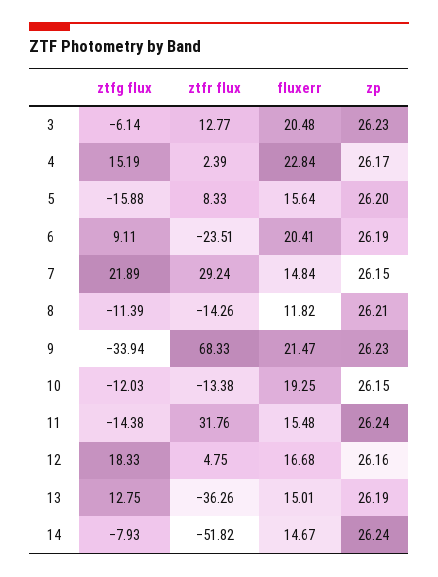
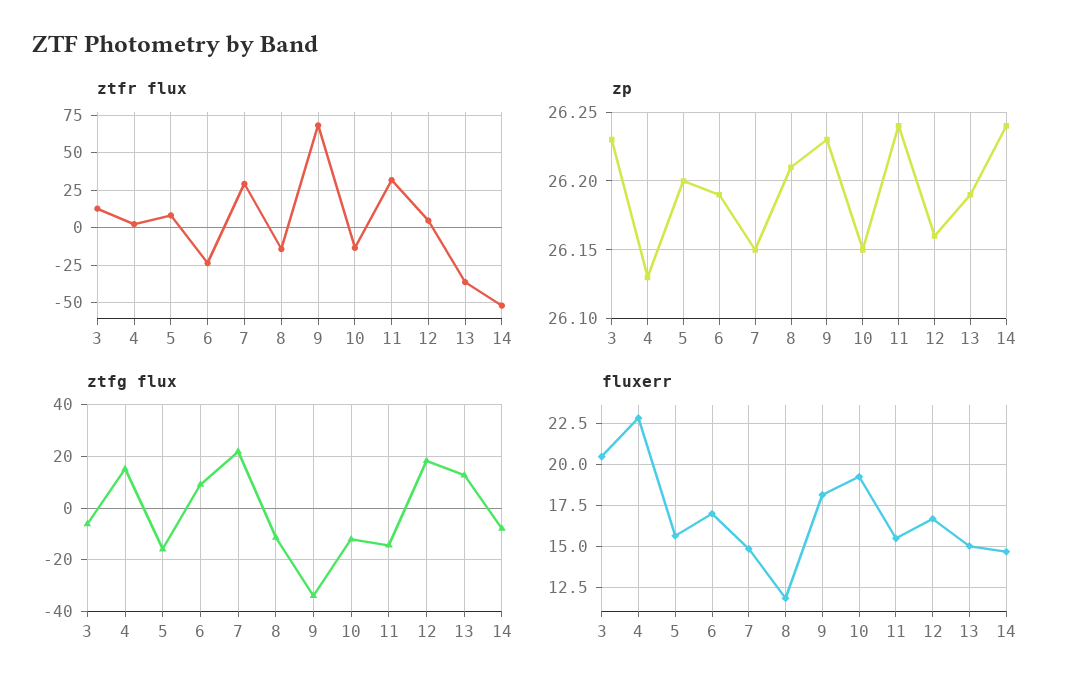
zp, 4: 26.17 -> 26.13
fluxerr, 6: 20.41 -> 17
fluxerr, 9: 21.47 -> 18

